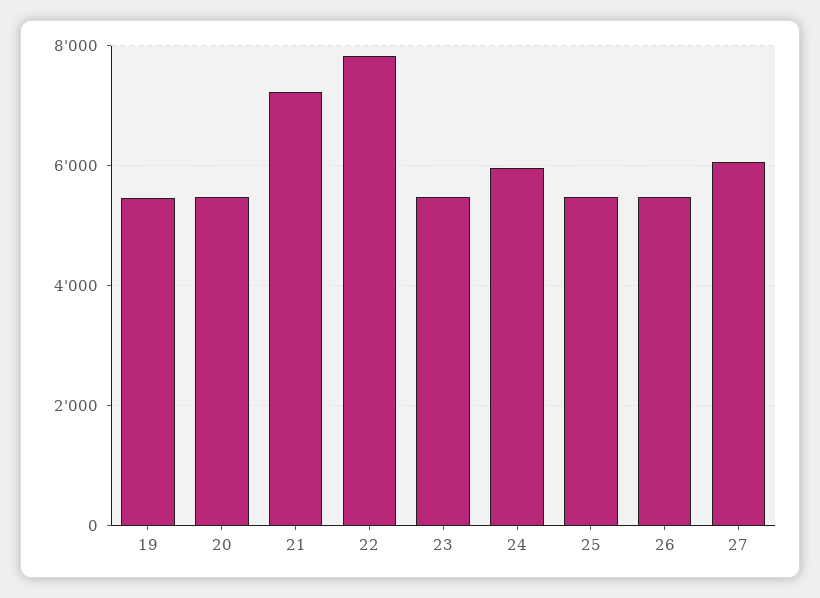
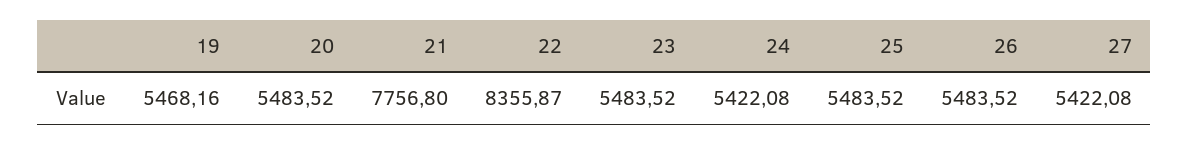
21: 7200 -> 7756.8
22: 7800 -> 8355.87
24: 6000 -> 5422.08
27: 6000 -> 5422.08

